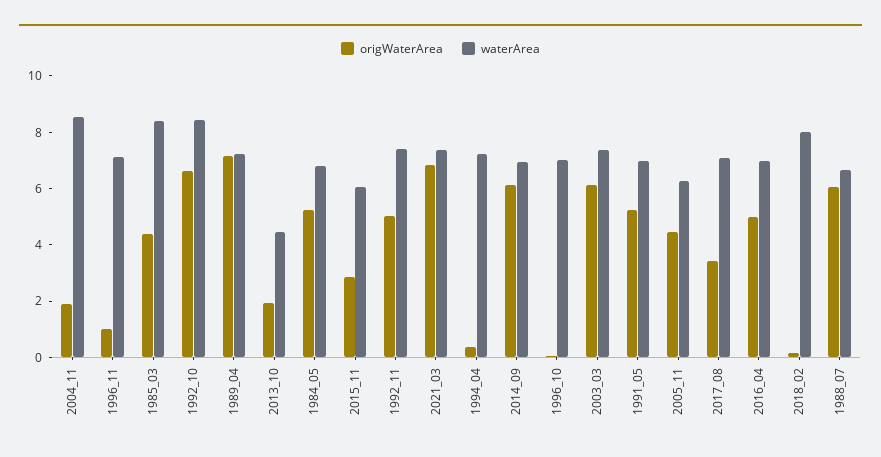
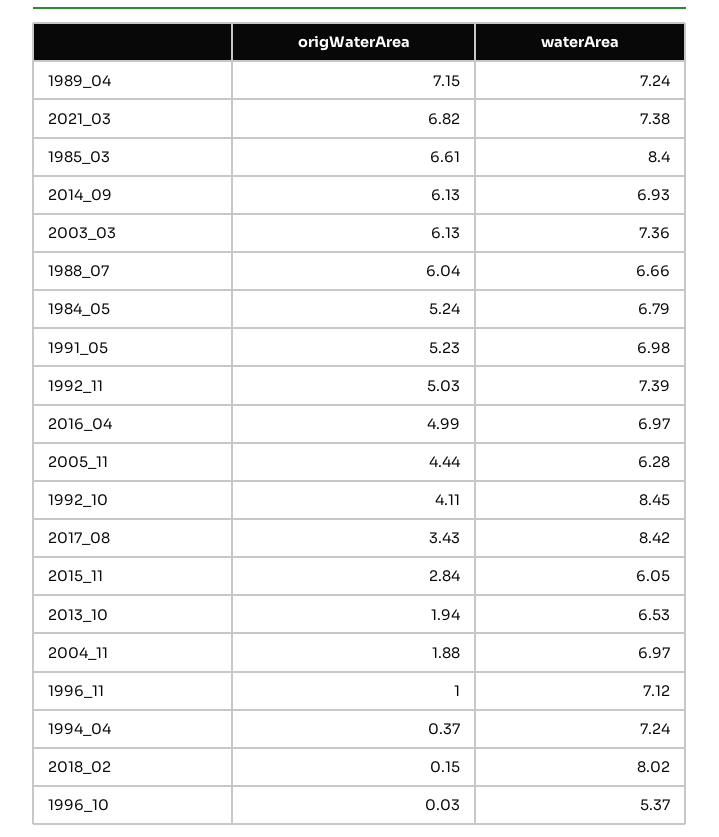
waterArea, 2004_11: 8.5 -> 6.97
origWaterArea, 1985_03: 4.5 -> 6.61
origWaterArea, 1992_10: 6.5 -> 4.11
waterArea, 2013_10: 4.5 -> 6.53
waterArea, 1996_10: 7 -> 5.37
waterArea, 2017_08: 7 -> 8.42

